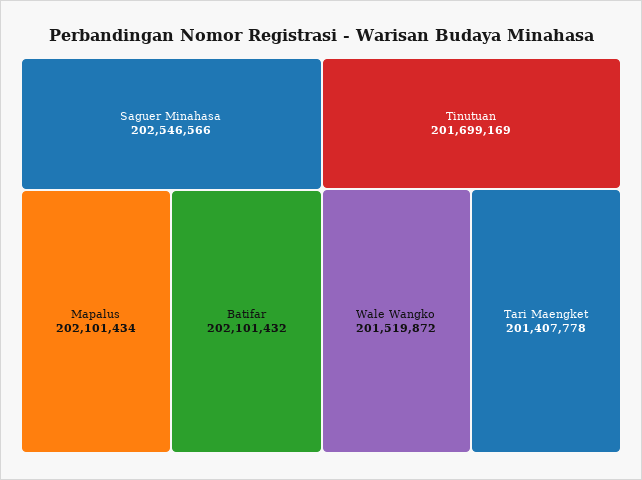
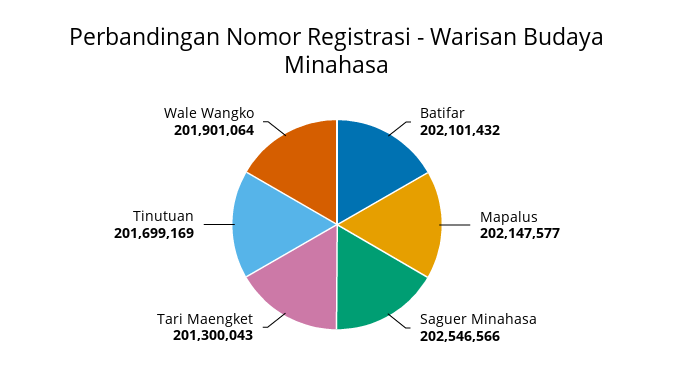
Mapalus: 202101434 -> 202147577
Wale Wangko: 201519872 -> 201901064
Tari Maengket: 201407778 -> 201300043

